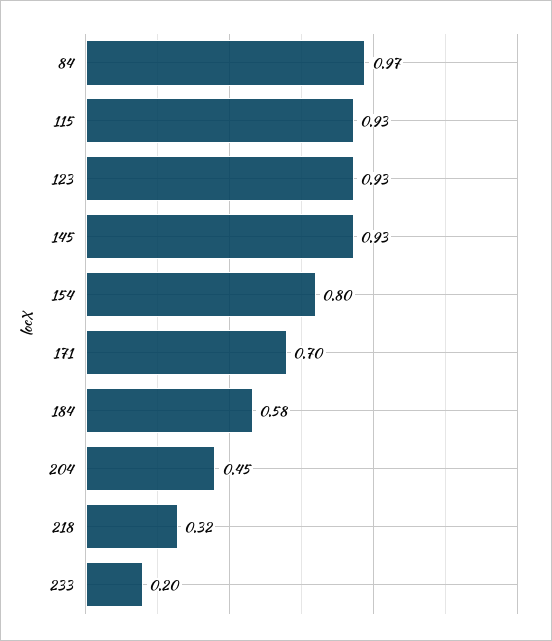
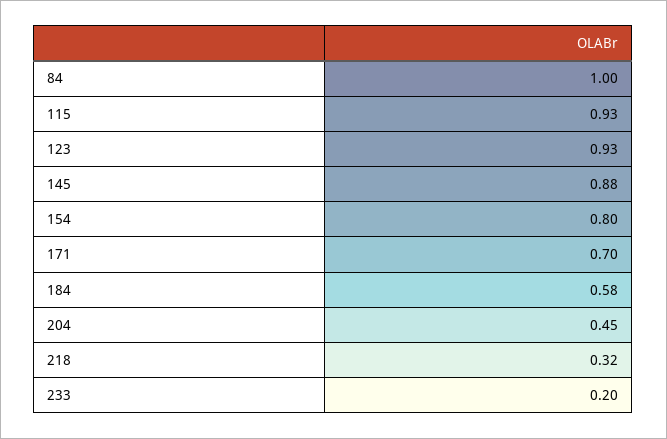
84: 0.97 -> 1
145: 0.93 -> 0.88

